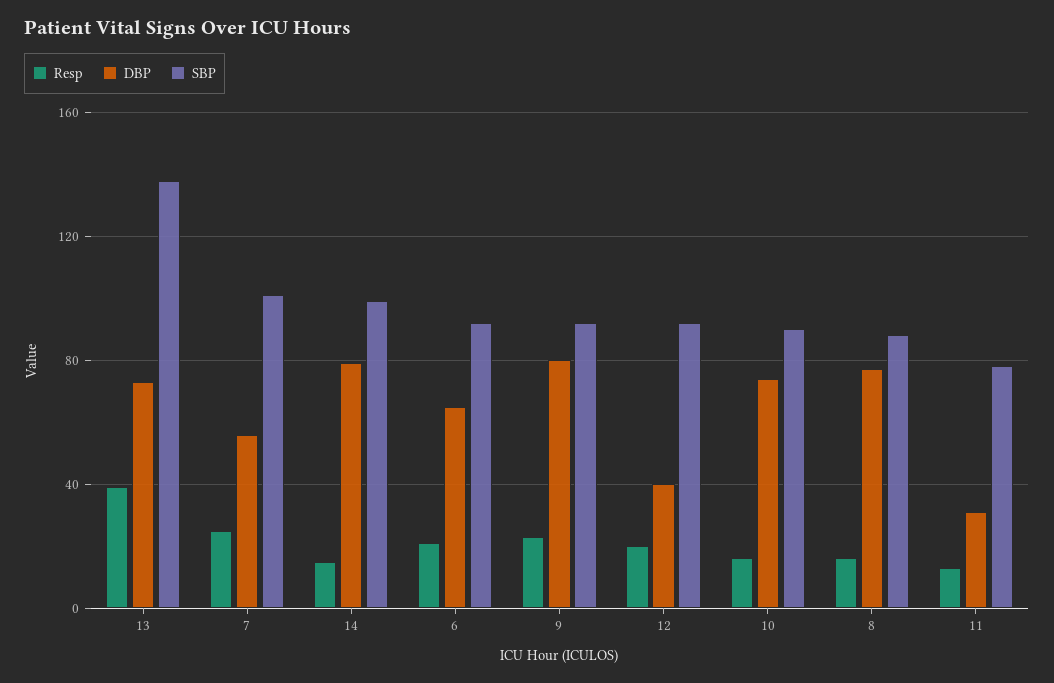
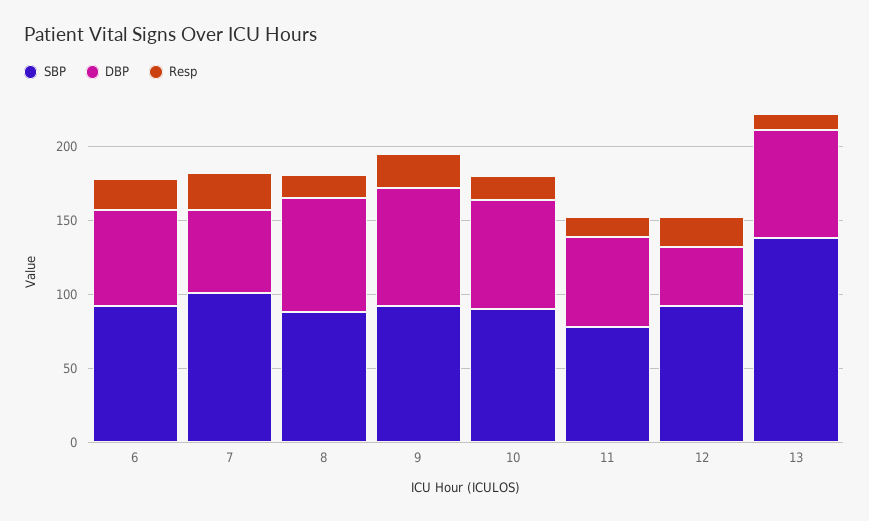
Resp, 13: 40 -> 10
Resp, 14: 15 -> none
DBP, 14: 80 -> none
SBP, 14: 100 -> none
DBP, 11: 30 -> 60

